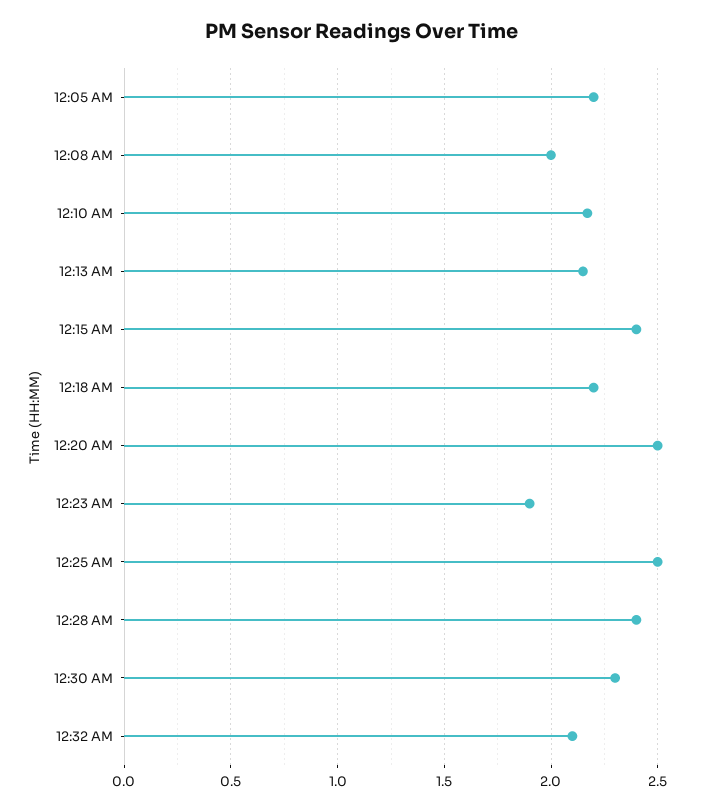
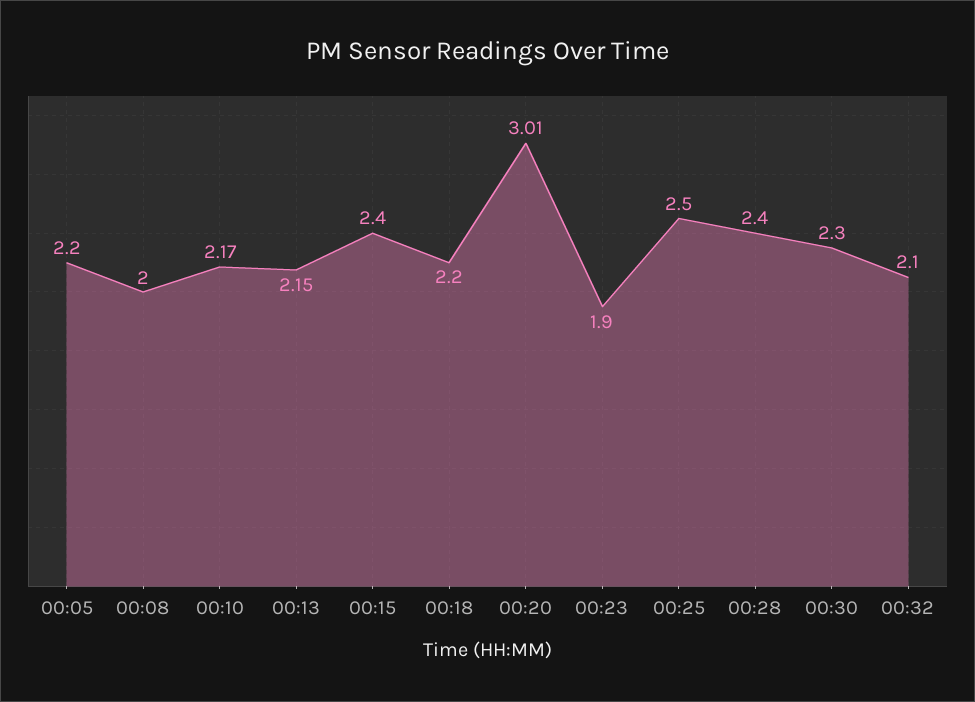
12:20 AM: 2.5 -> 3.01

